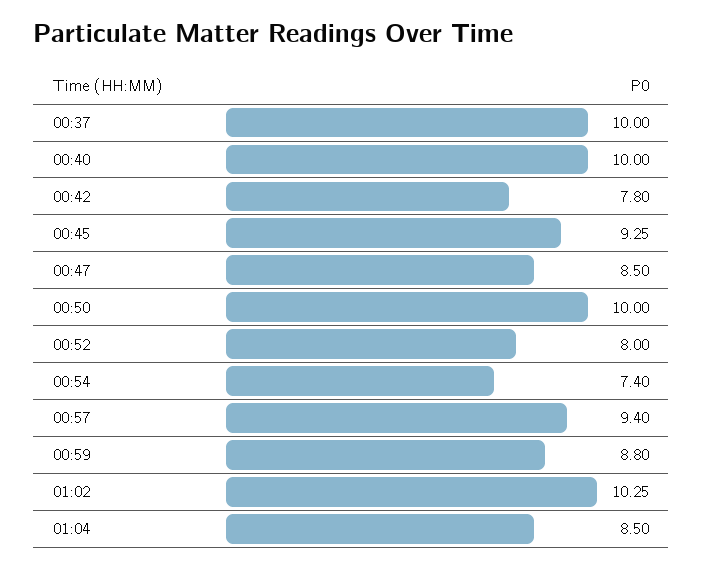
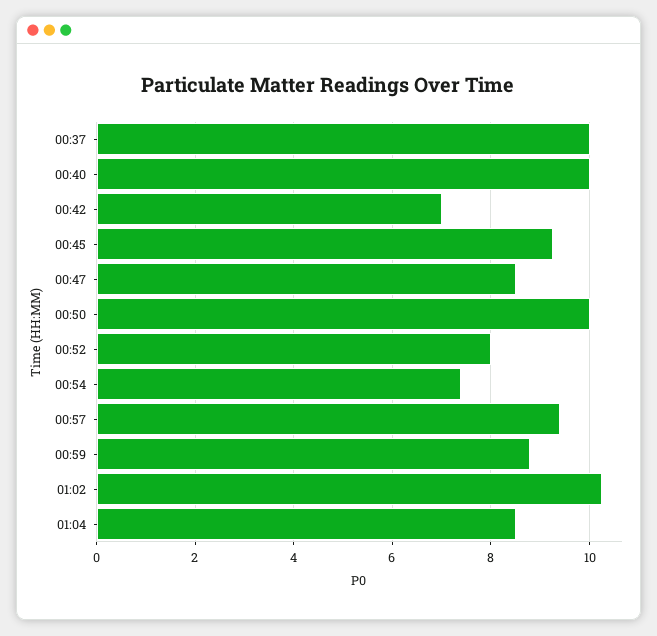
00:42: 7.8 -> 7

